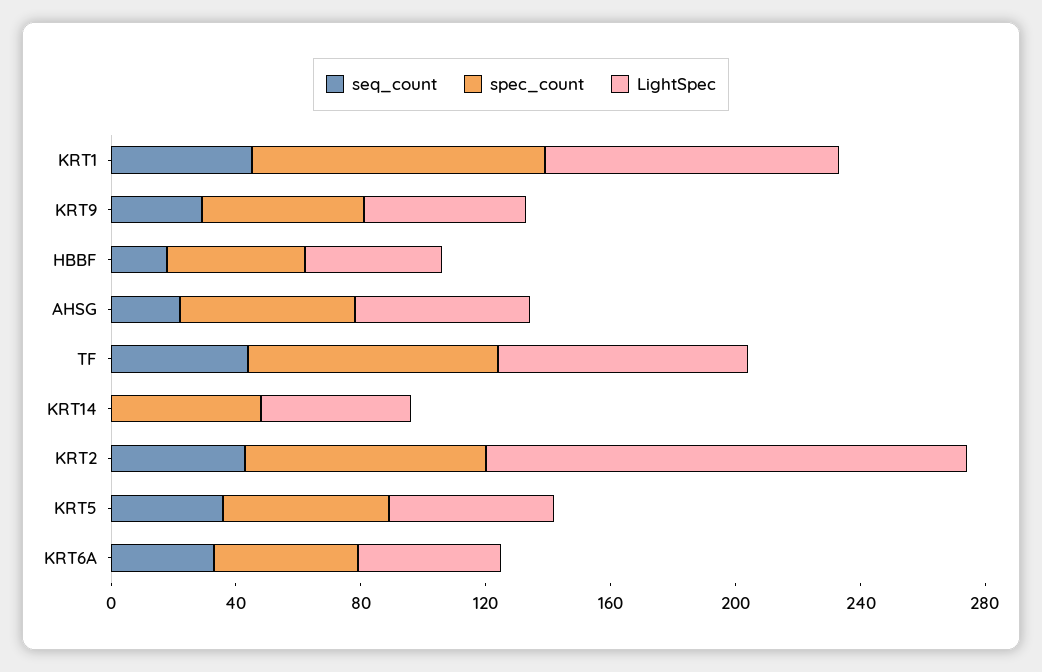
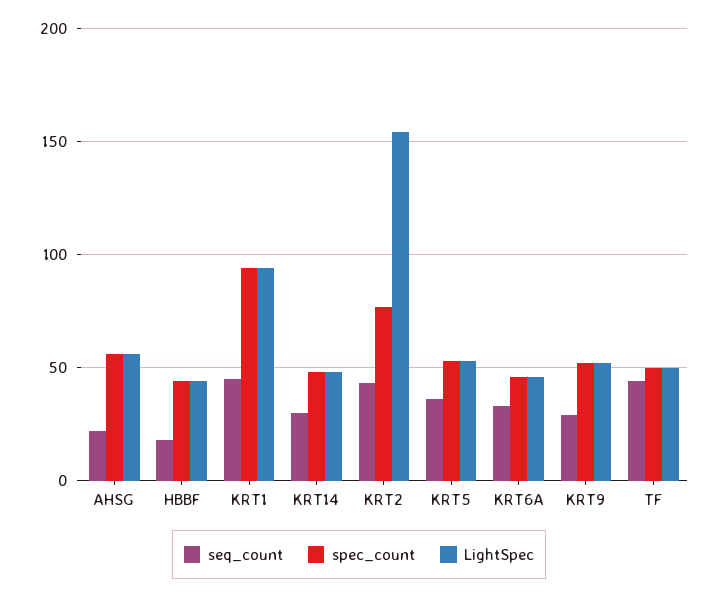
spec_count, TF: 80 -> 50
LightSpec, TF: 80 -> 50
seq_count, KRT14: 0 -> 30

